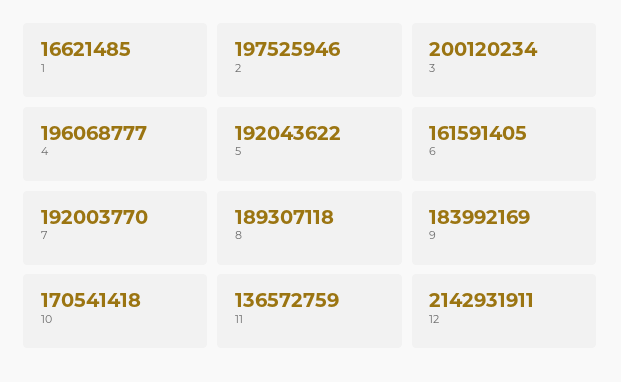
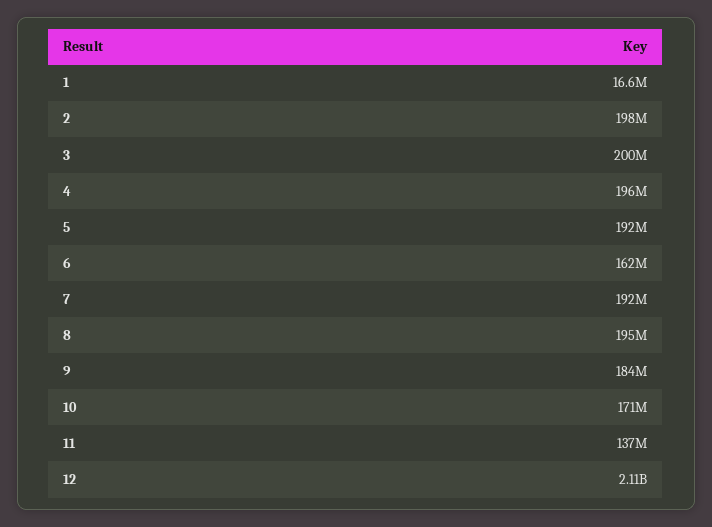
8: 189307118 -> 195000000
12: 2142931911 -> 2110000000

